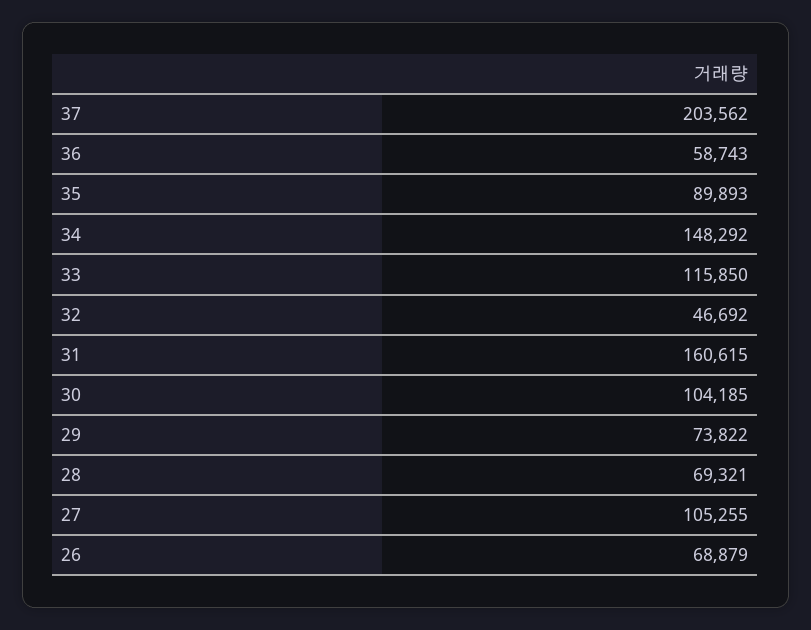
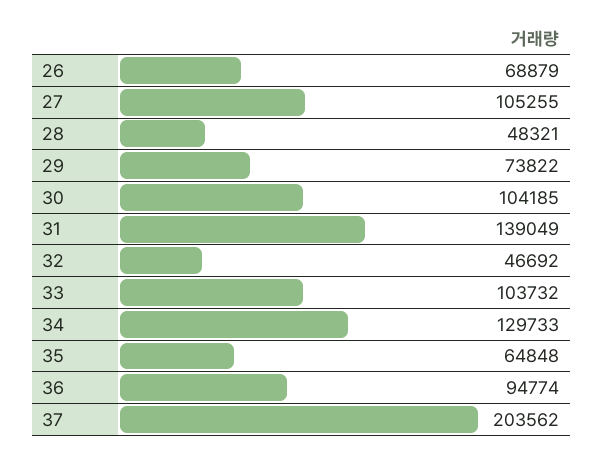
36: 58743 -> 94774
35: 89893 -> 64848
34: 148292 -> 129733
33: 115850 -> 103732
31: 160615 -> 139049
28: 69321 -> 48321

